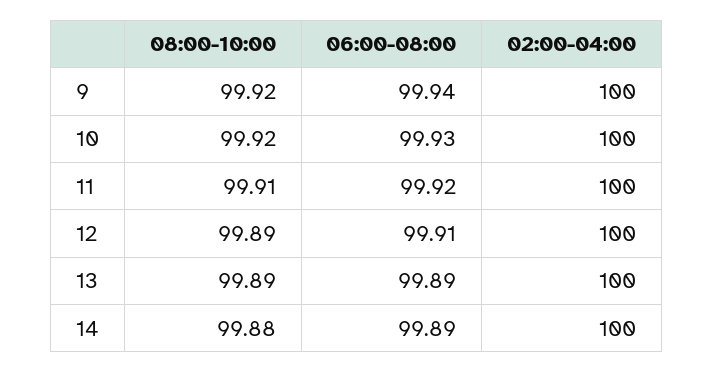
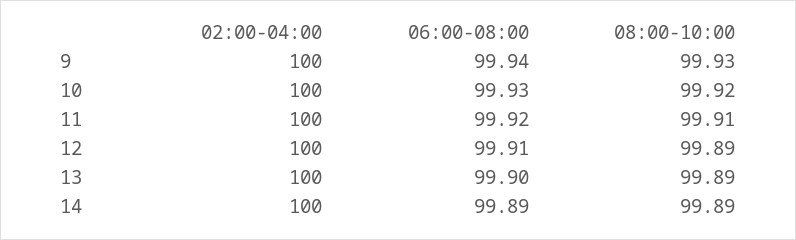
08:00-10:00, 9: 99.92 -> 99.93
06:00-08:00, 13: 99.89 -> 99.9
08:00-10:00, 14: 99.88 -> 99.89

